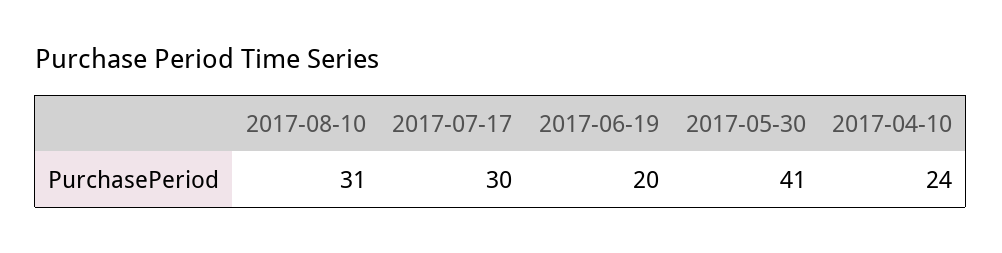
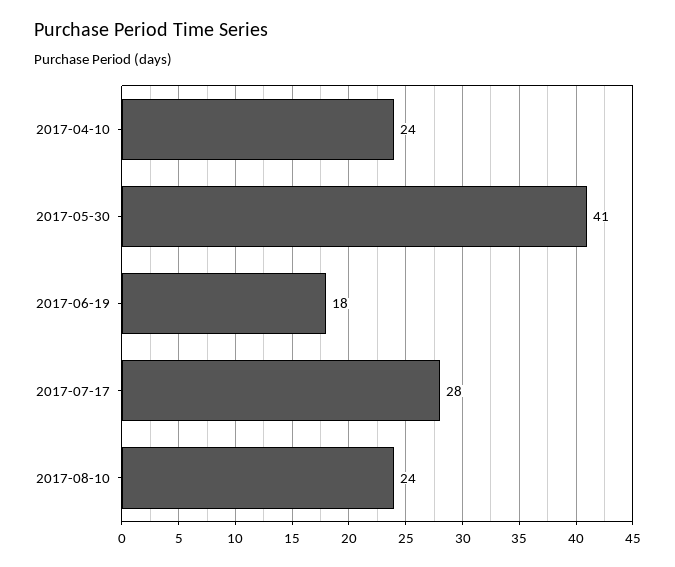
2017-08-10: 31 -> 24
2017-07-17: 30 -> 28
2017-06-19: 20 -> 18

